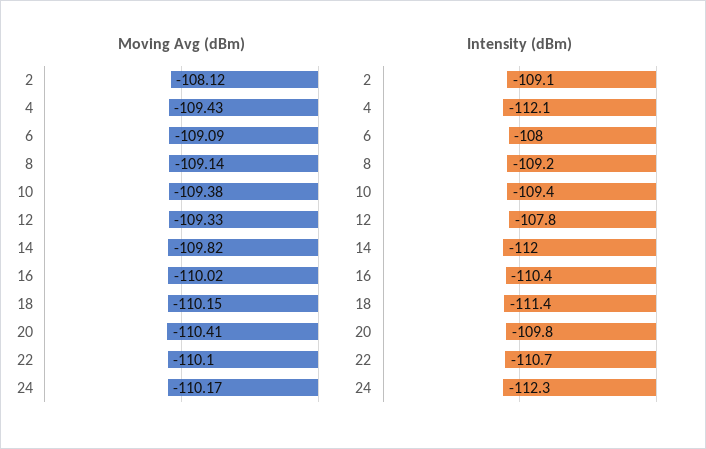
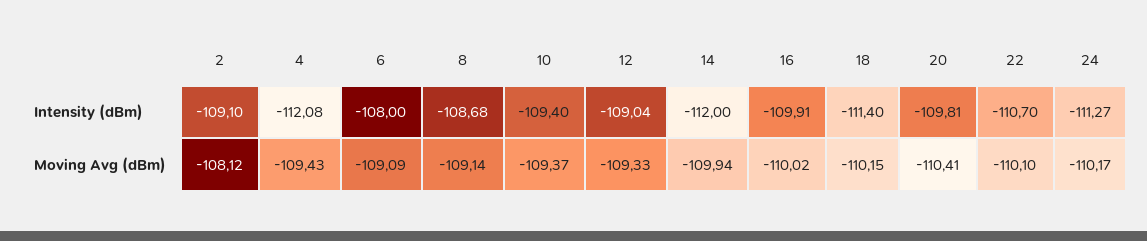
Moving Avg (dBm), 10: -109.38 -> -109.37
Moving Avg (dBm), 14: -109.82 -> -109.94
Intensity (dBm), 8: -109.2 -> -108.68
Intensity (dBm), 12: -107.8 -> -109.04
Intensity (dBm), 16: -110.4 -> -109.91
Intensity (dBm), 24: -112.3 -> -111.27

